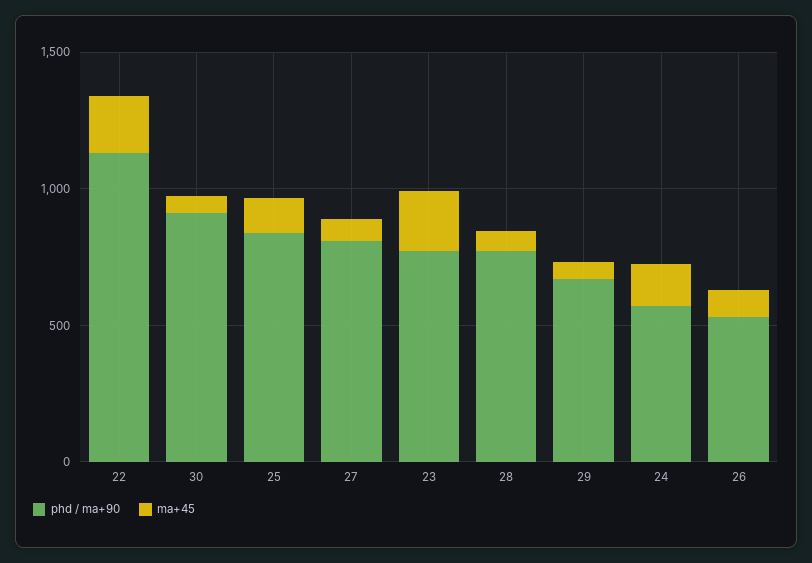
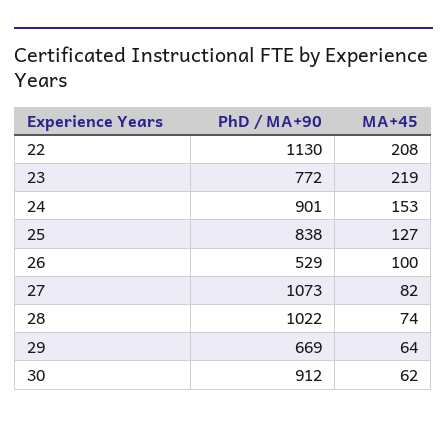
phd / ma+90, 27: 800 -> 1073
phd / ma+90, 28: 800 -> 1022
phd / ma+90, 24: 600 -> 901

